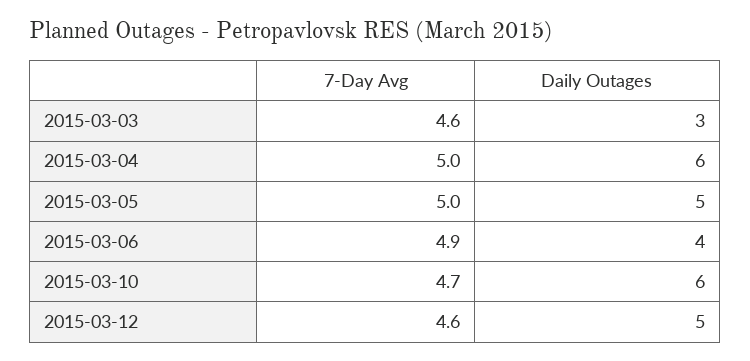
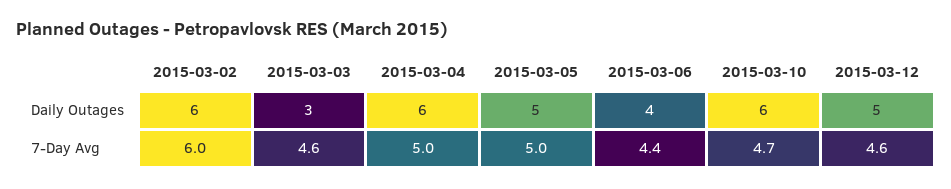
7-Day Avg, 2015-03-06: 4.9 -> 4.4
Daily Outages, 2015-03-02: none -> 6
7-Day Avg, 2015-03-02: none -> 6

